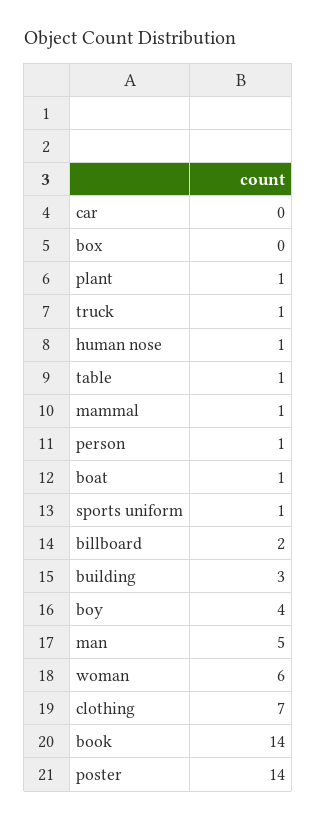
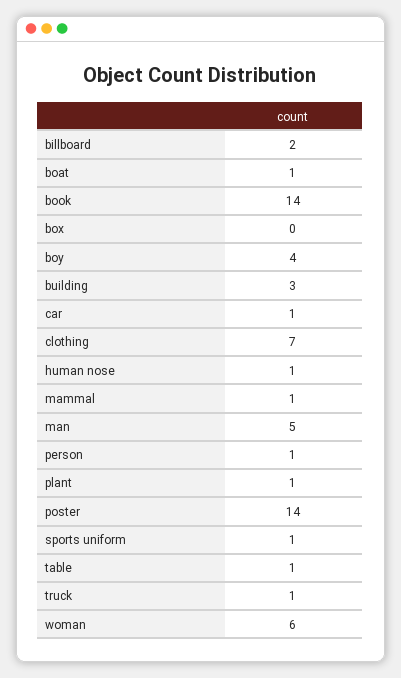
car: 0 -> 1

